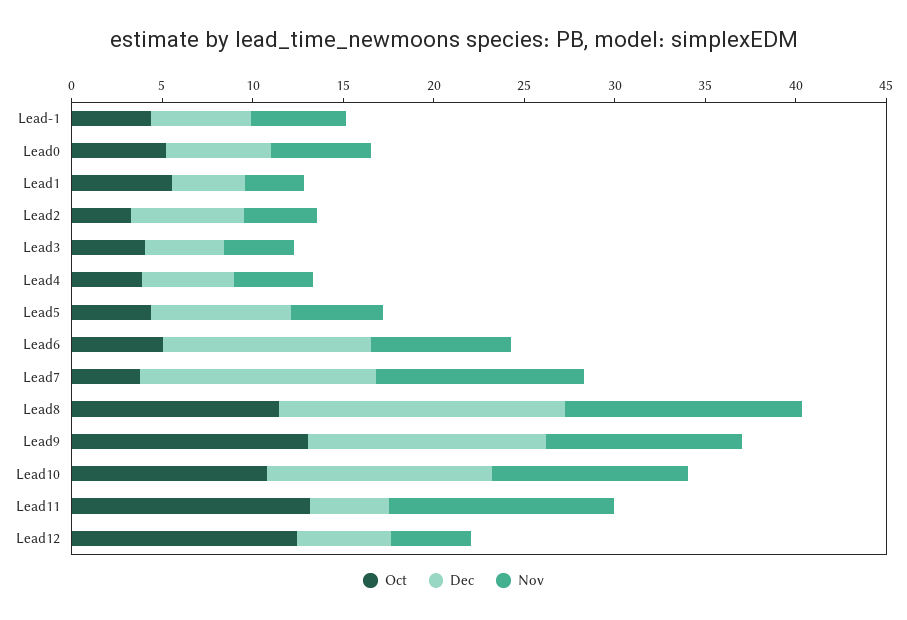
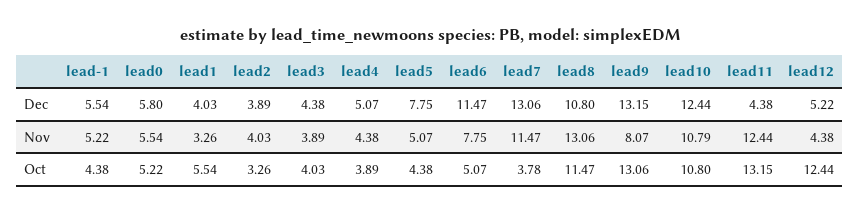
Dec, Lead2: 6 -> 3.89
Dec, Lead8: 16 -> 10.8
Nov, Lead9: 11 -> 8.07

